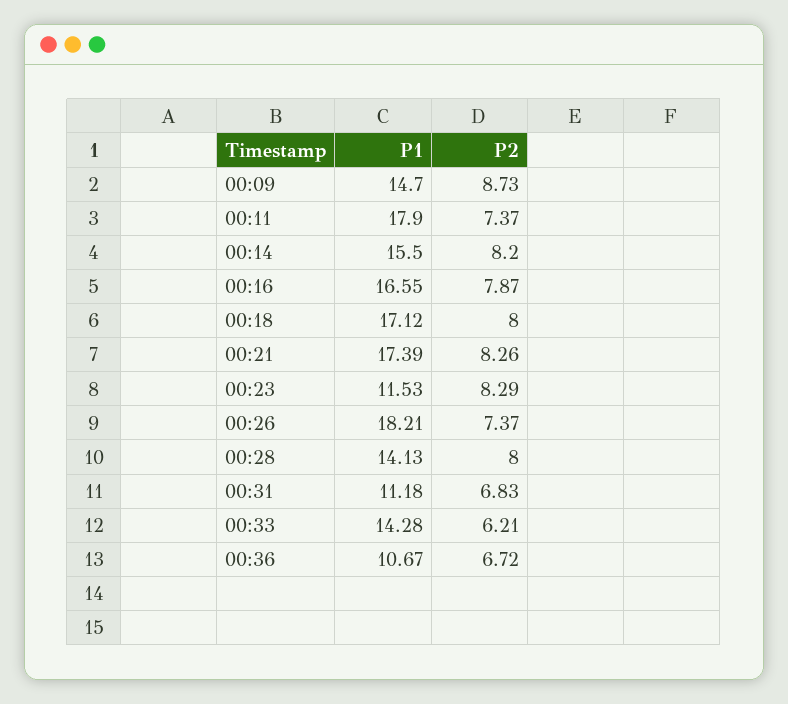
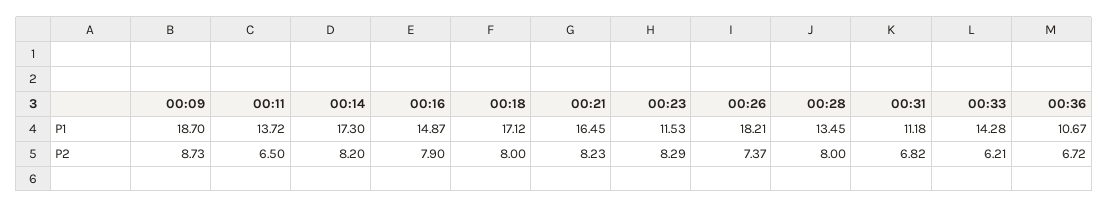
P1, 00:09: 14.7 -> 18.7
P1, 00:11: 17.9 -> 13.72
P2, 00:11: 7.37 -> 6.5
P1, 00:14: 15.5 -> 17.3
P1, 00:16: 16.55 -> 14.87
P2, 00:16: 7.87 -> 7.9
P1, 00:21: 17.39 -> 16.45
P2, 00:21: 8.26 -> 8.23
P1, 00:28: 14.13 -> 13.45
P2, 00:31: 6.83 -> 6.82

